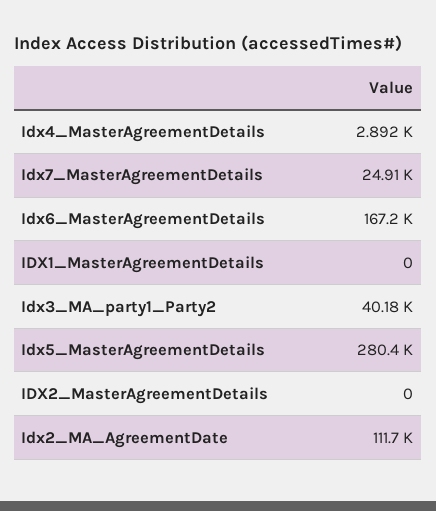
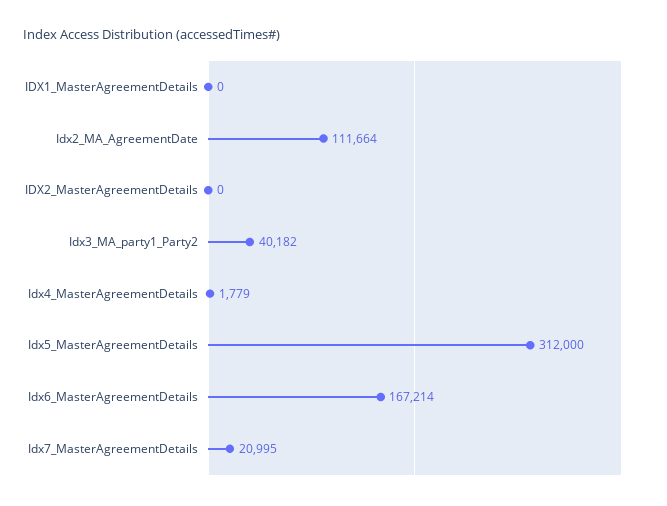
Idx4_MasterAgreementDetails: 2892 -> 1779
Idx7_MasterAgreementDetails: 24910 -> 20995
Idx5_MasterAgreementDetails: 280400 -> 312000

